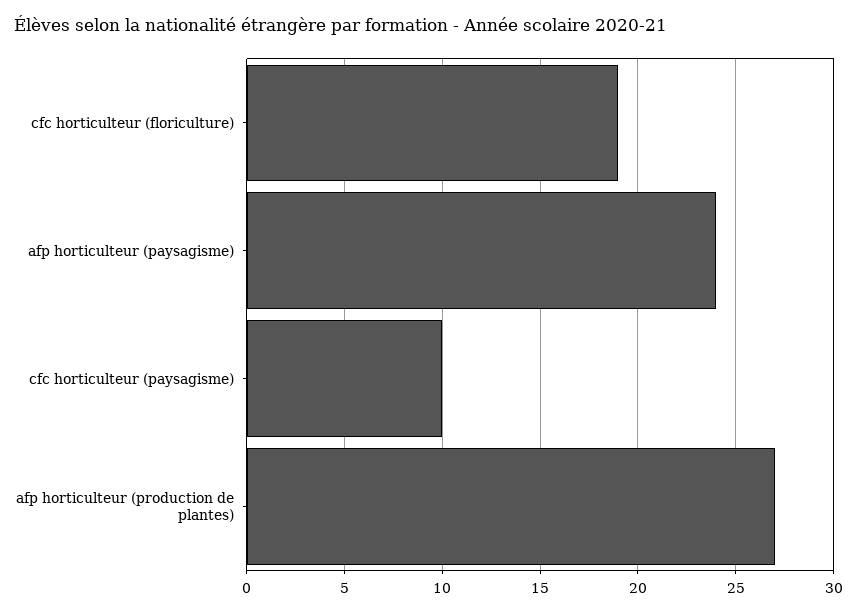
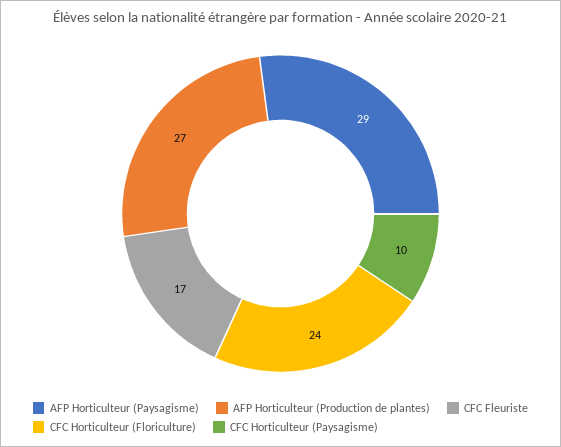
cfc horticulteur (floriculture): 19 -> 24
afp horticulteur (paysagisme): 24 -> 29
CFC Fleuriste: none -> 17

